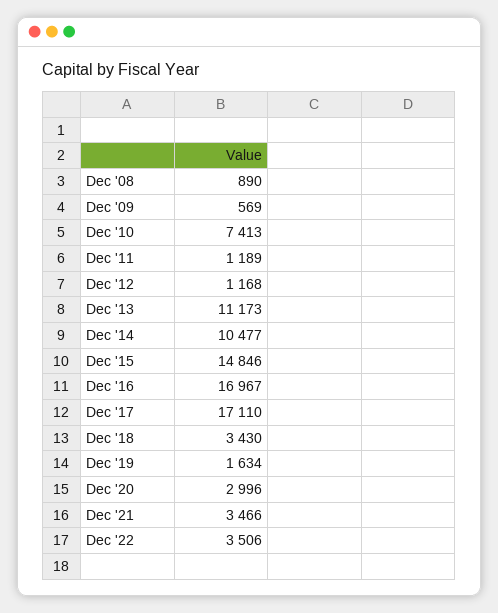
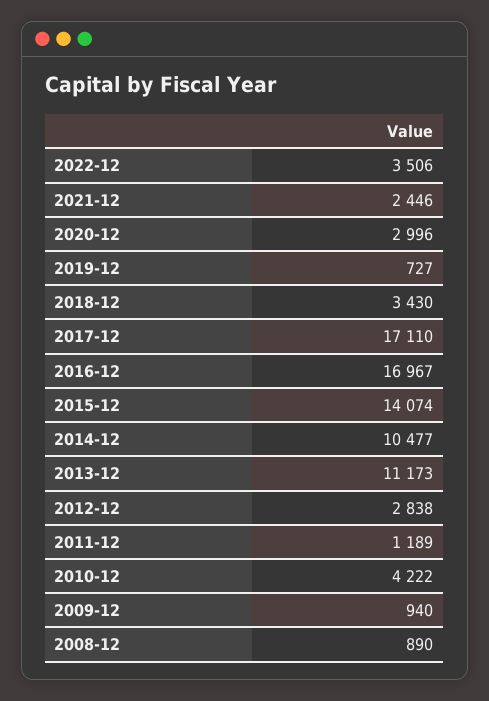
Dec '09: 569 -> 940
Dec '10: 7413 -> 4222
Dec '12: 1168 -> 2838
Dec '15: 14846 -> 14074
Dec '19: 1634 -> 727
Dec '21: 3466 -> 2446

